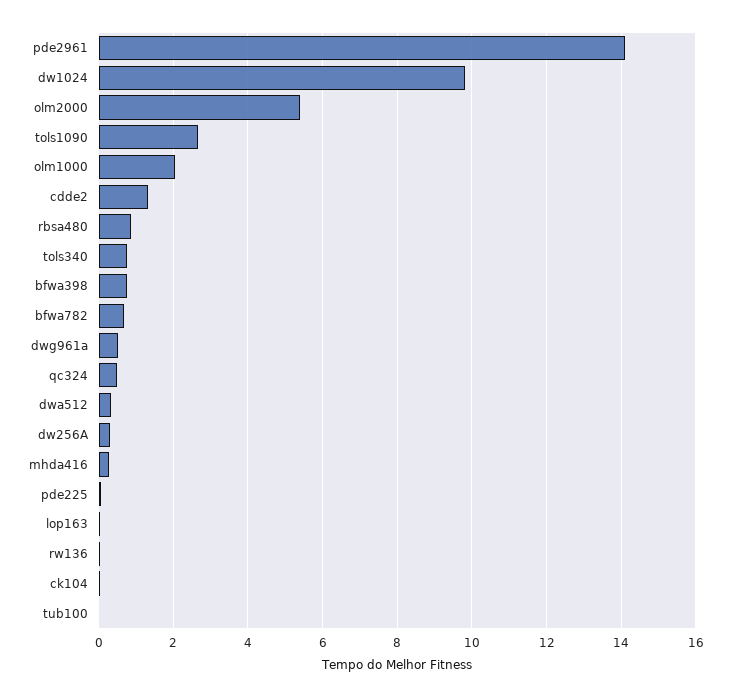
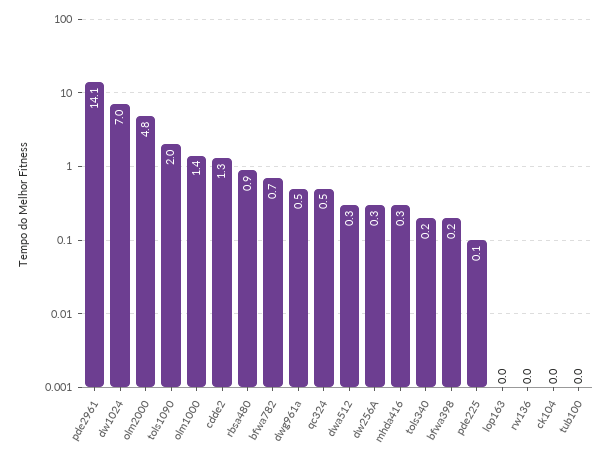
dw1024: 9.8 -> 7
olm2000: 5.4 -> 4.8
tols1090: 2.6 -> 2
olm1000: 2 -> 1.4
tols340: 0.8 -> 0.2
bfwa398: 0.8 -> 0.2

